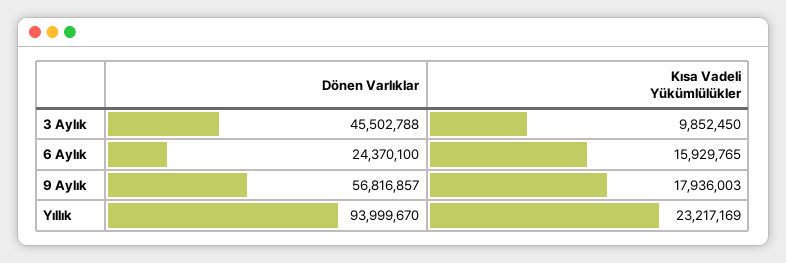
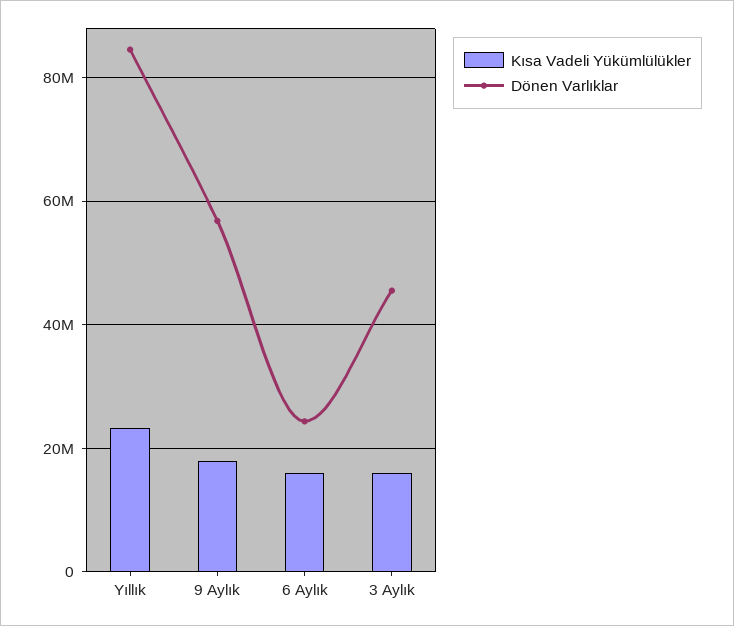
Kısa Vadeli Yükümlülükler, 3 Aylık: 9852450 -> 16000000
Dönen Varlıklar, Yıllık: 93999670 -> 84000000

